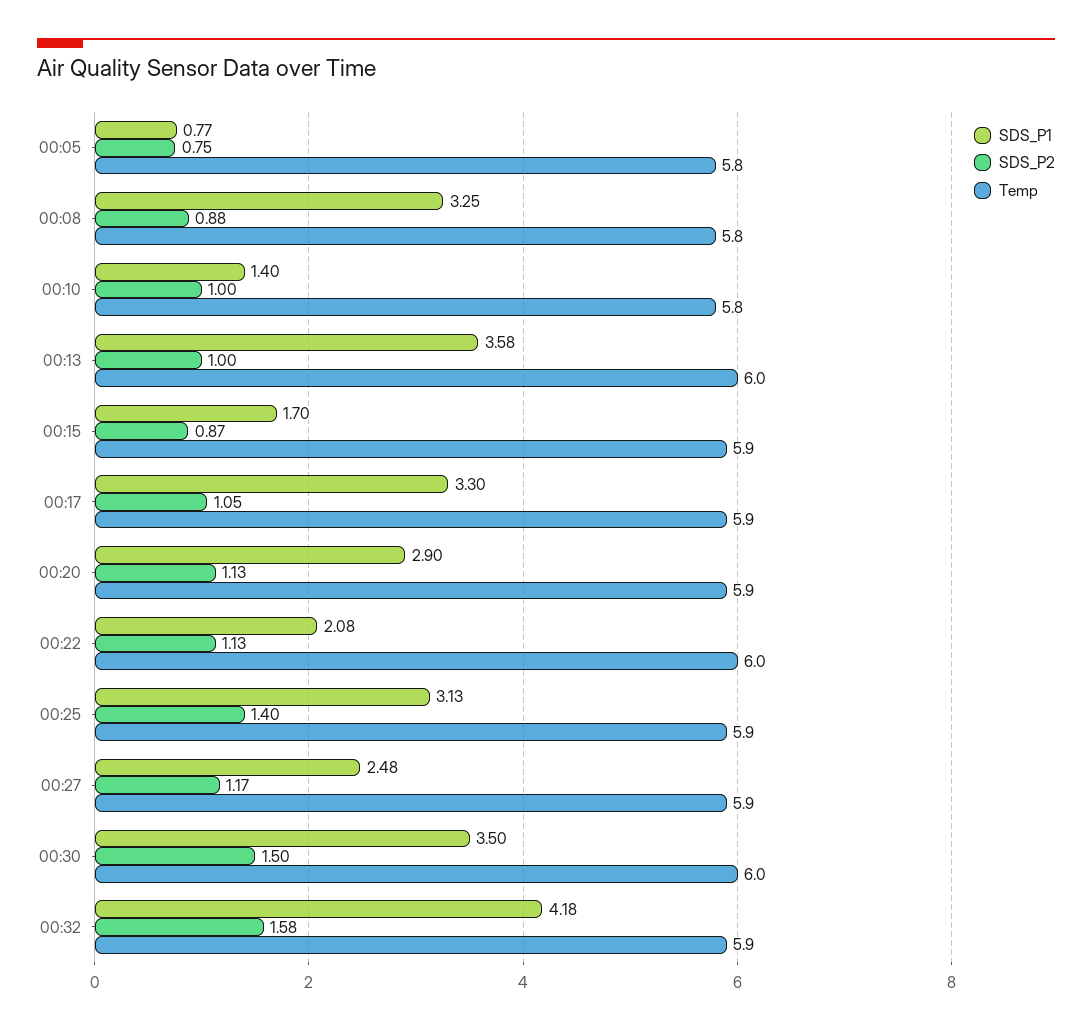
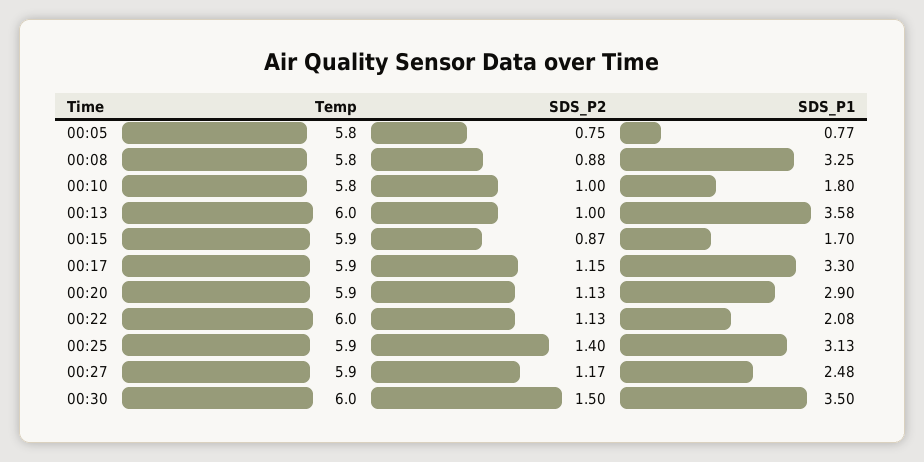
SDS_P1, 00:10: 1.4 -> 1.8
SDS_P2, 00:17: 1.05 -> 1.15
SDS_P1, 00:32: 4.18 -> none
SDS_P2, 00:32: 1.58 -> none
Temp, 00:32: 5.9 -> none

